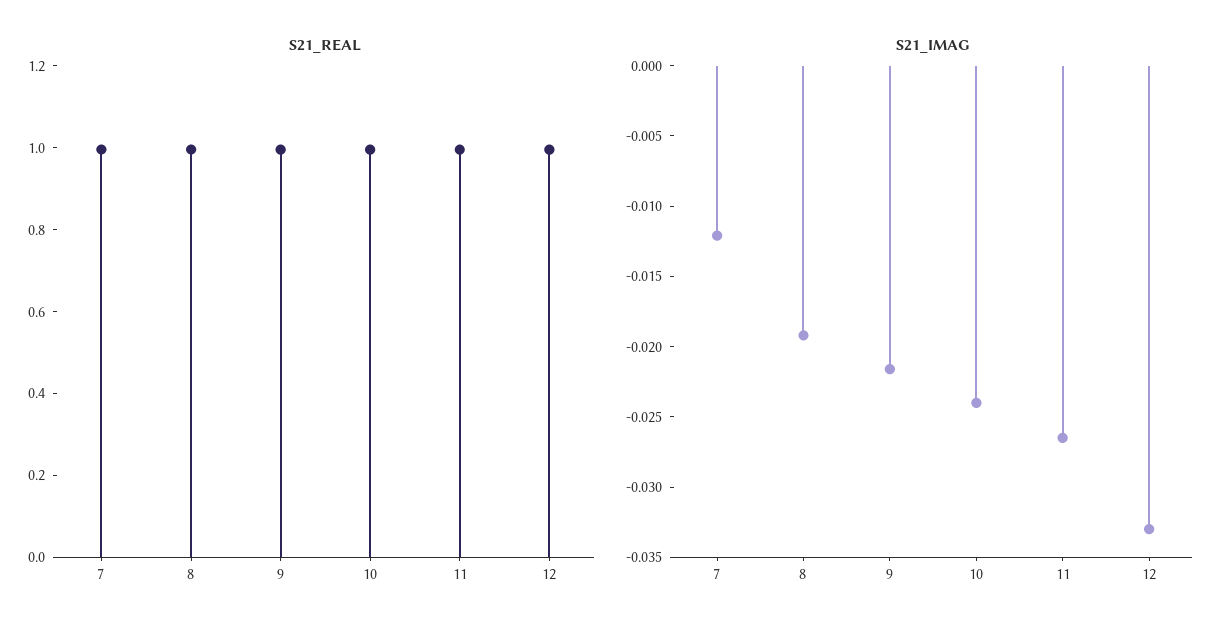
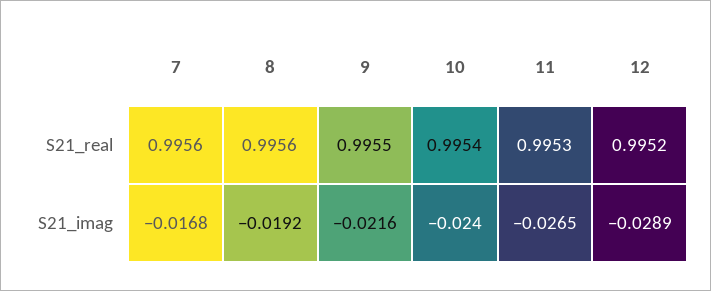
S21_IMAG, 7: -0.012 -> -0.0168
S21_IMAG, 12: -0.033 -> -0.0289

